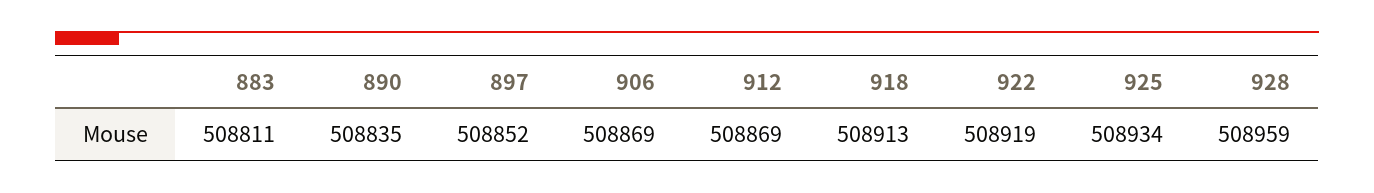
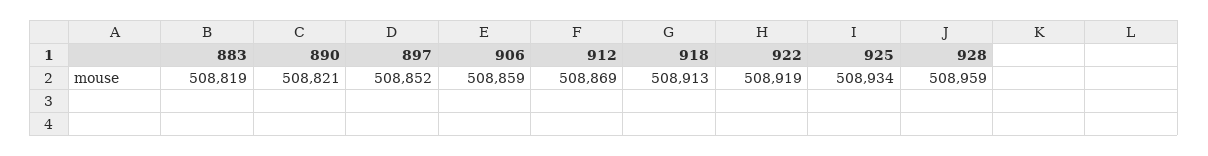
883: 508811 -> 508819
890: 508835 -> 508821
906: 508869 -> 508859

